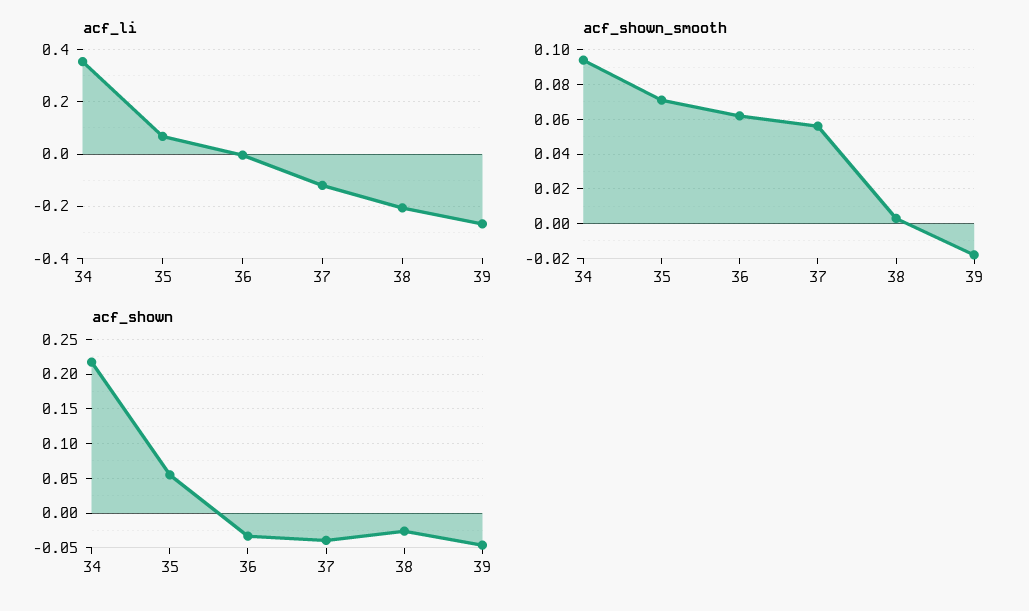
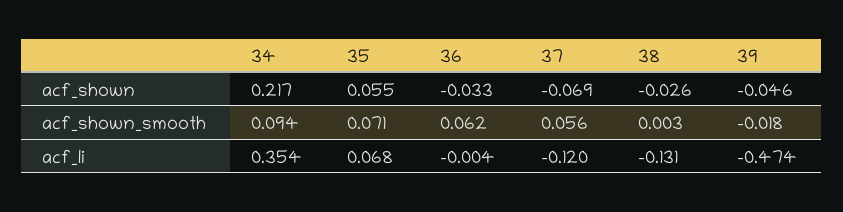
acf_li, 38: -0.2 -> -0.131
acf_li, 39: -0.275 -> -0.474
acf_shown, 37: -0.04 -> -0.069

